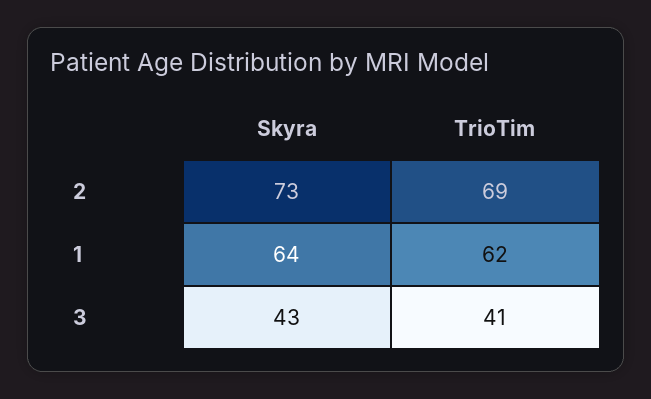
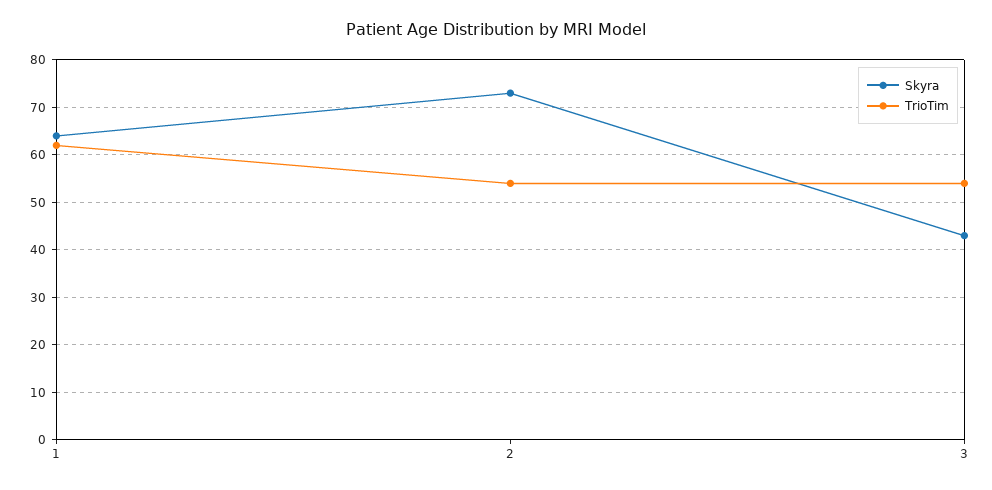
TrioTim, 2: 69 -> 55
TrioTim, 3: 41 -> 55

